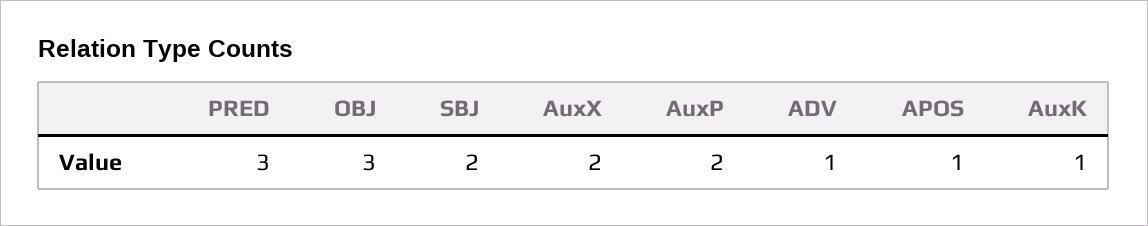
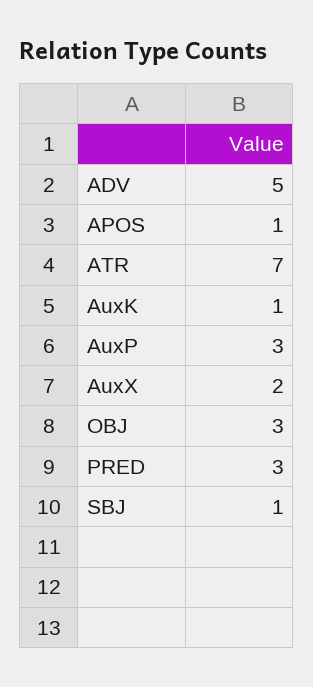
SBJ: 2 -> 1
AuxP: 2 -> 3
ADV: 1 -> 5
ATR: none -> 7

